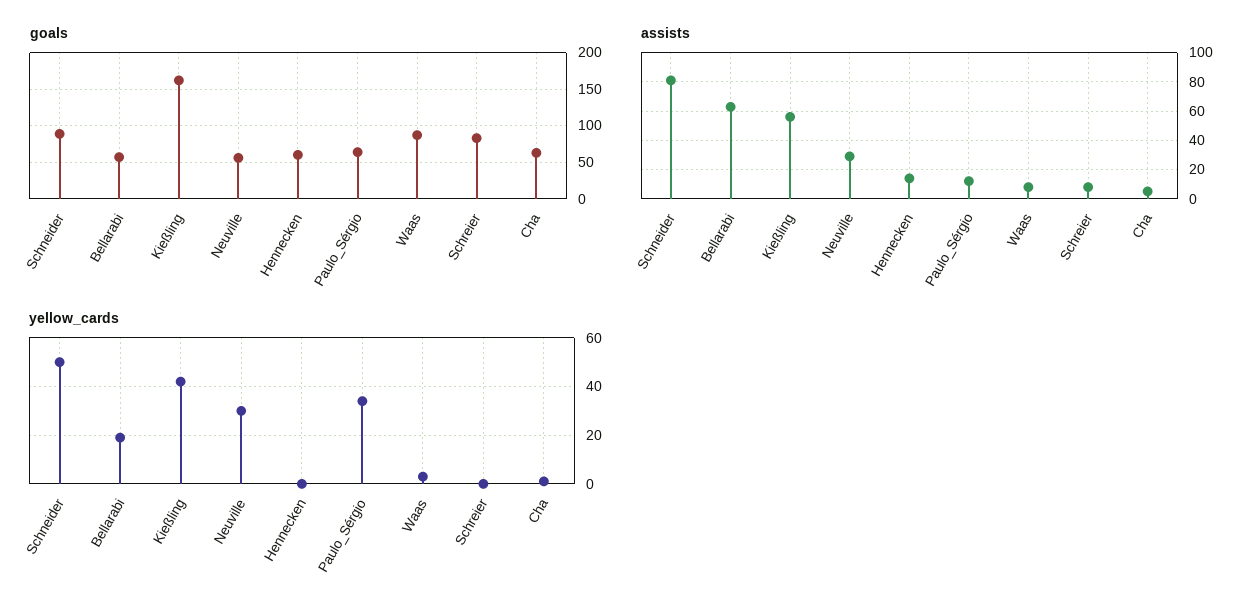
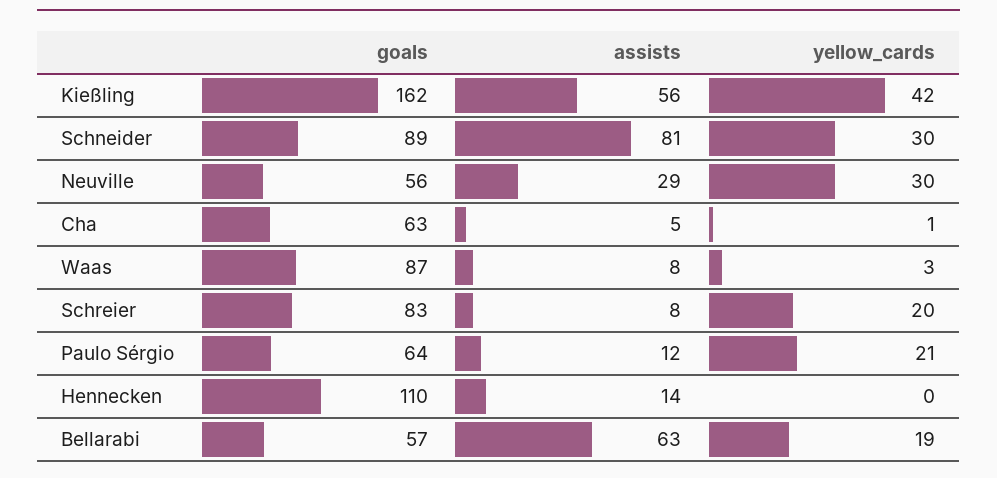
goals, Hennecken: 60 -> 110
yellow_cards, Schneider: 50 -> 30
yellow_cards, Paulo_Sérgio: 35 -> 21
yellow_cards, Schreier: 0 -> 20

